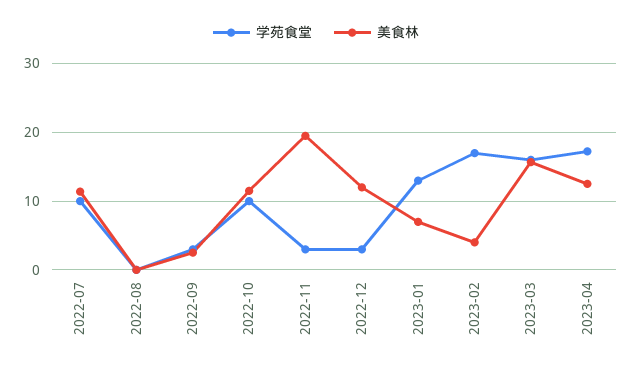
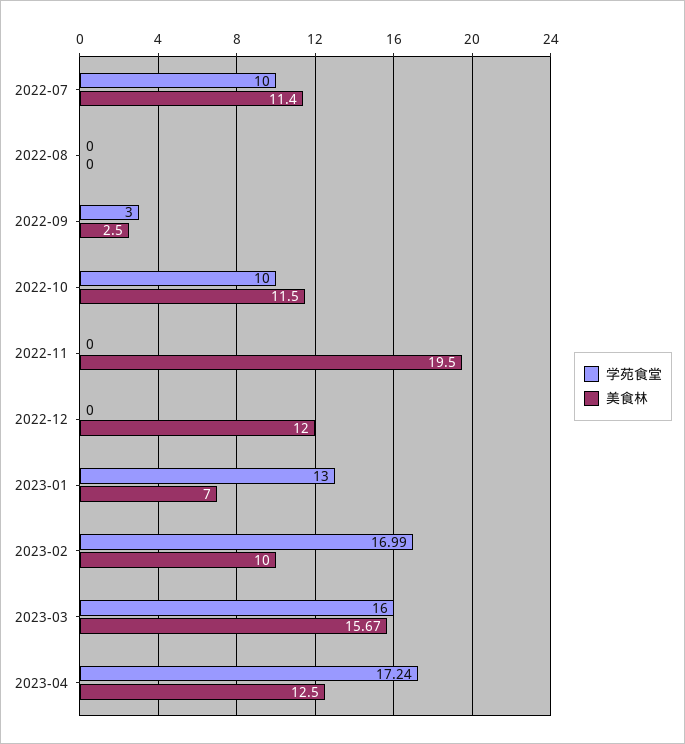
学苑食堂, 2022-11: 3 -> 0
学苑食堂, 2022-12: 3 -> 0
美食林, 2023-02: 4 -> 10

